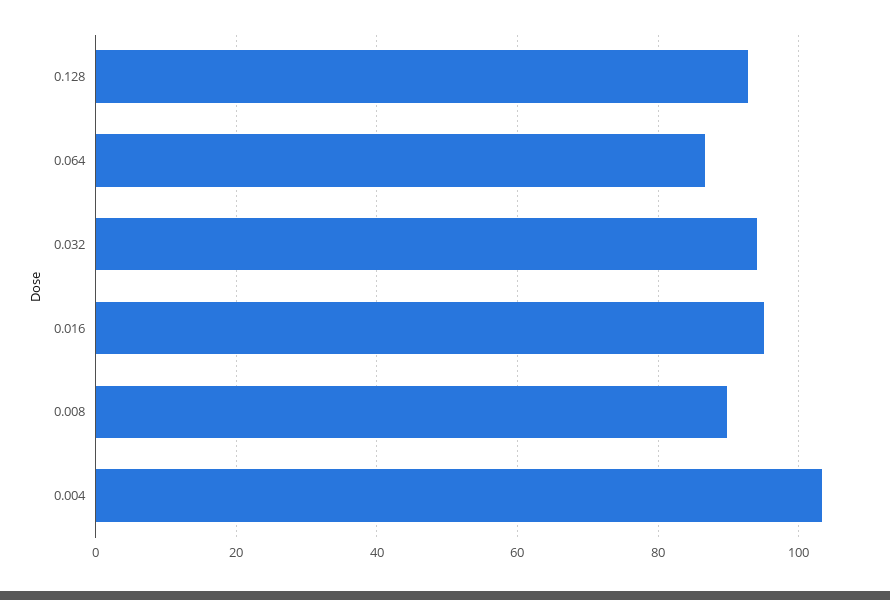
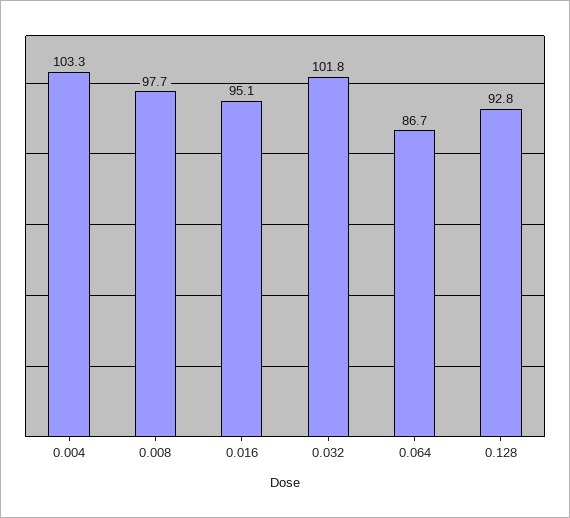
0.032: 94 -> 101.8
0.008: 90 -> 97.7

